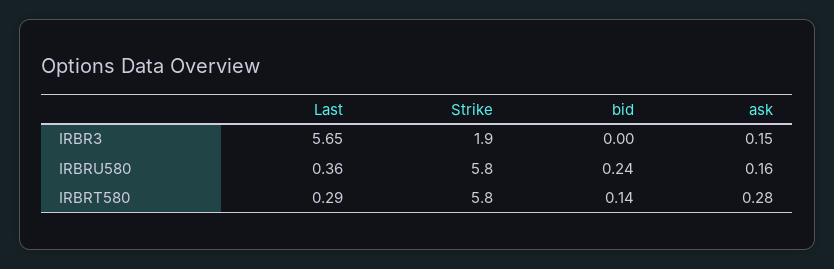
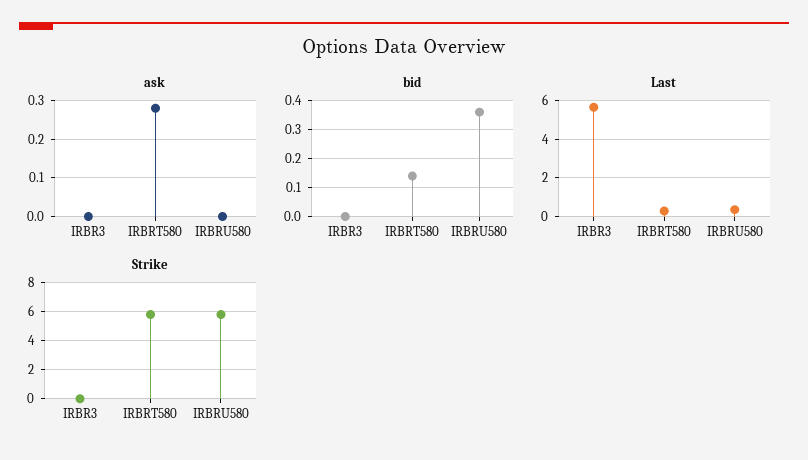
Strike, IRBR3: 1.9 -> 0
ask, IRBR3: 0.15 -> 0
bid, IRBRU580: 0.24 -> 0.35
ask, IRBRU580: 0.16 -> 0

